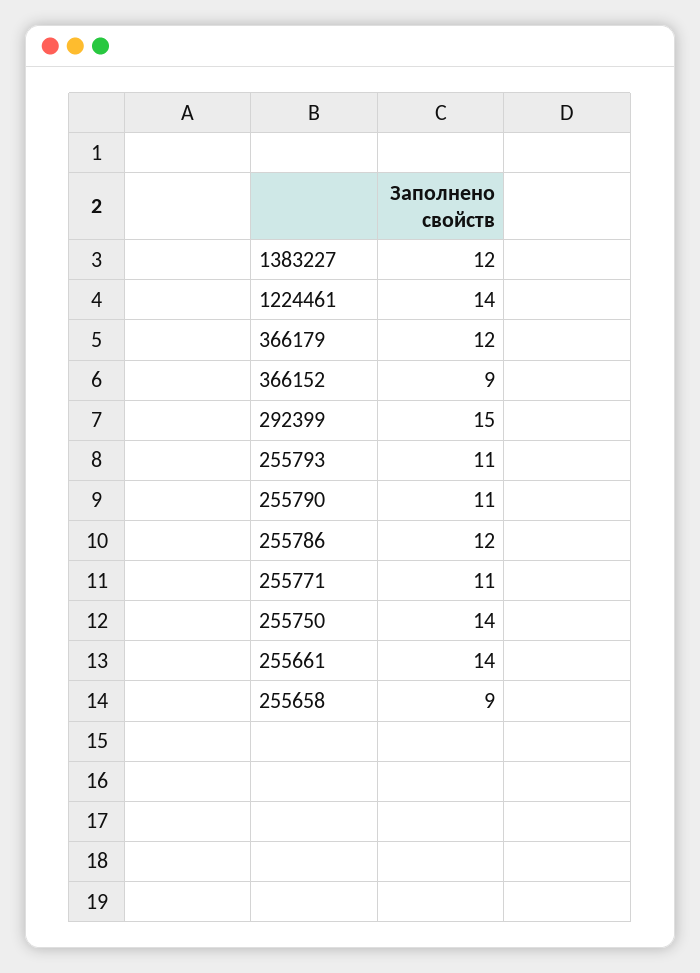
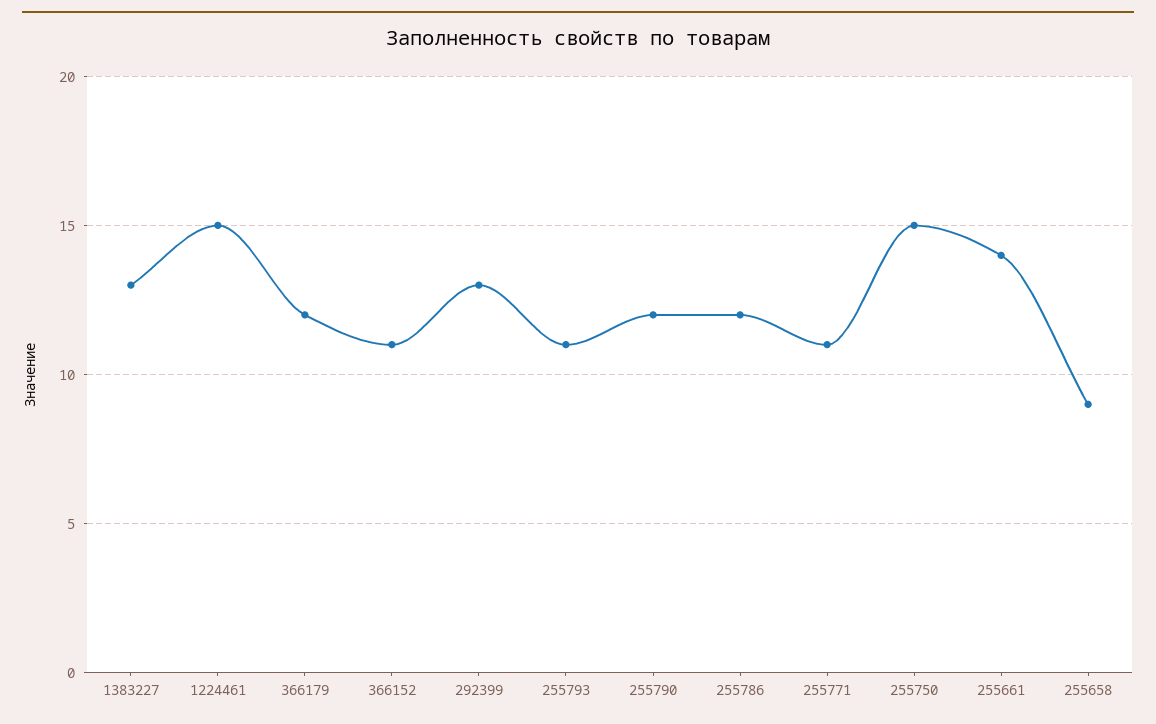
1383227: 12 -> 13
1224461: 14 -> 15
366152: 9 -> 11
292399: 15 -> 13
255790: 11 -> 12
255750: 14 -> 15

